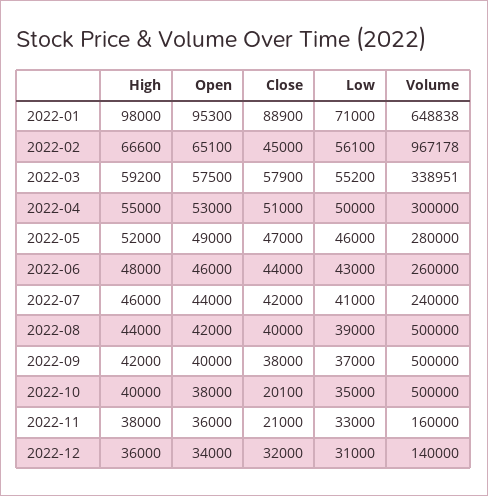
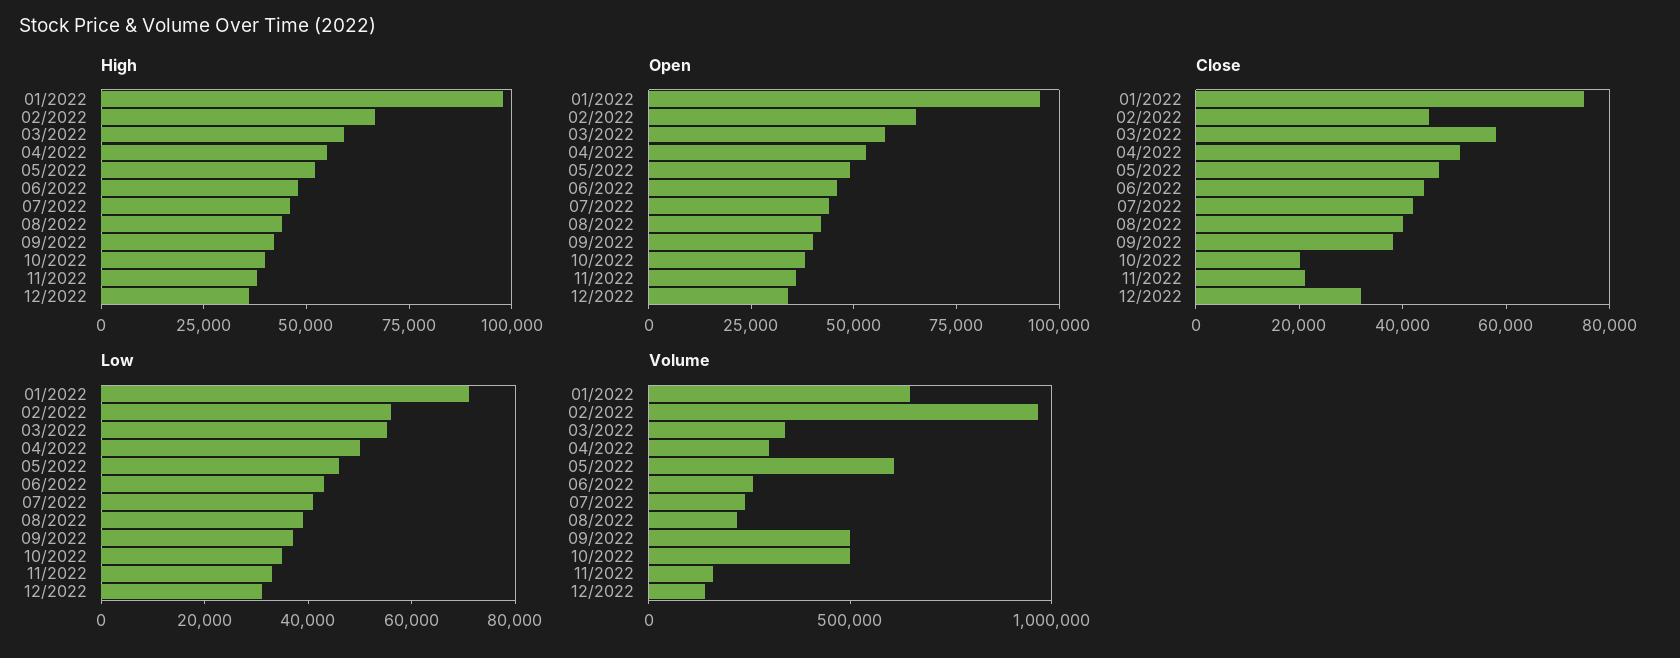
Close, 2022-01: 88900 -> 75000
Volume, 2022-05: 280000 -> 600000
Volume, 2022-08: 500000 -> 200000

